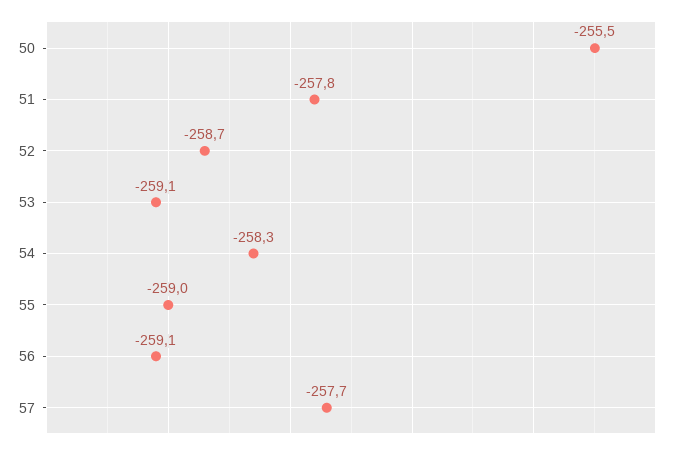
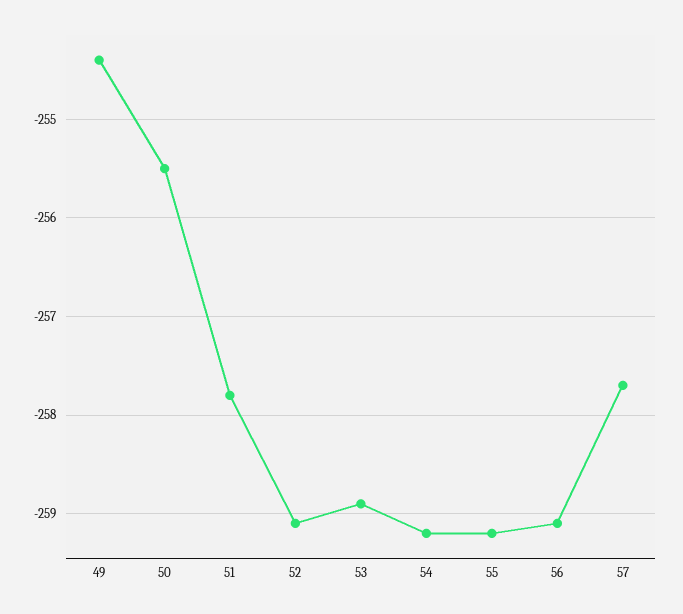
52: -258.7 -> -259.1
53: -259.1 -> -258.9
54: -258.3 -> -259.2
55: -259 -> -259.2
49: none -> -254.4

